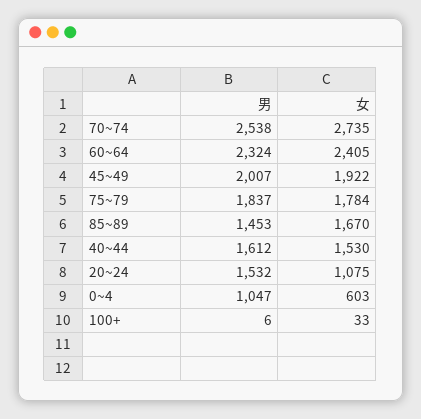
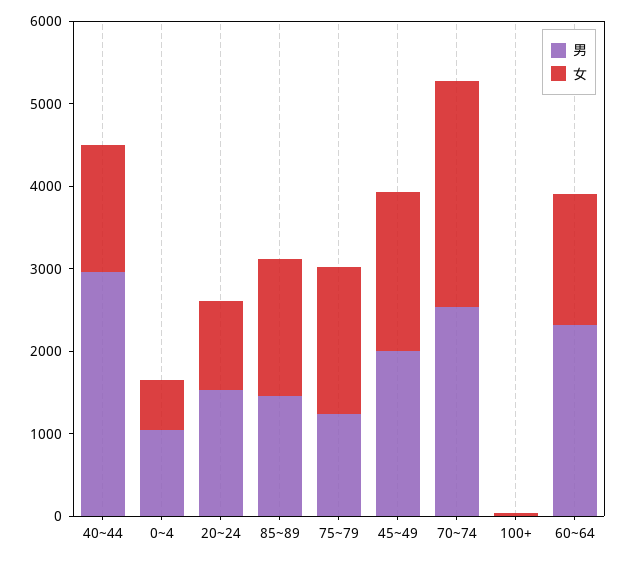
女, 60~64: 2405 -> 1600
男, 75~79: 1837 -> 1200
男, 40~44: 1612 -> 3000

